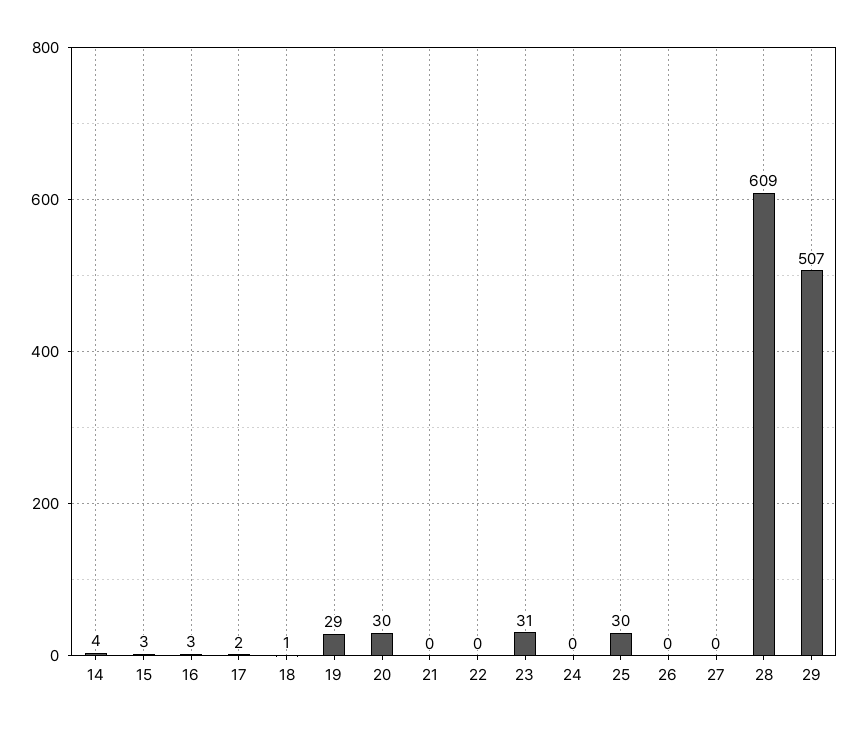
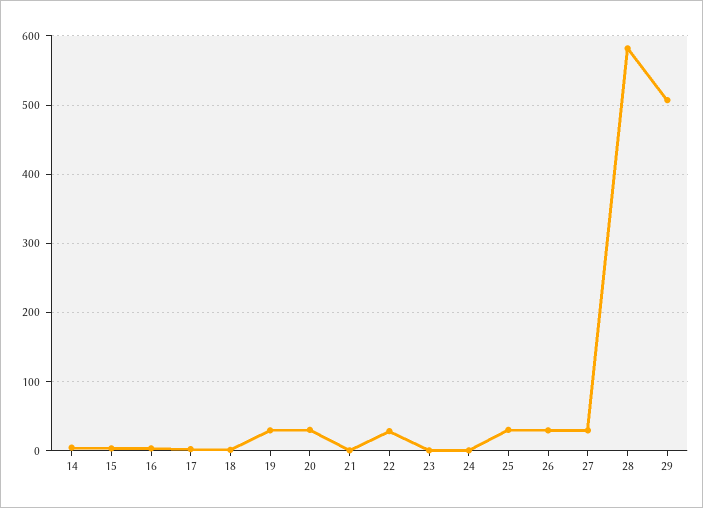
22: 0 -> 30
23: 31 -> 0
26: 0 -> 30
27: 0 -> 30
28: 609 -> 580

